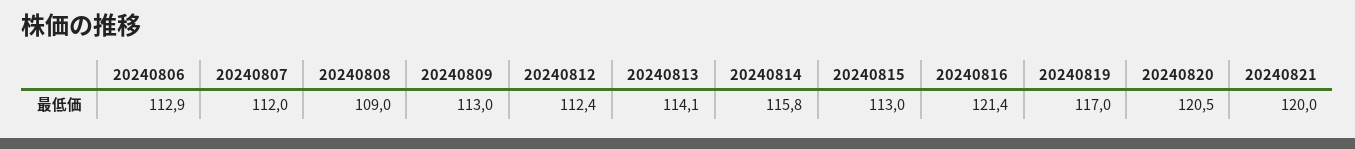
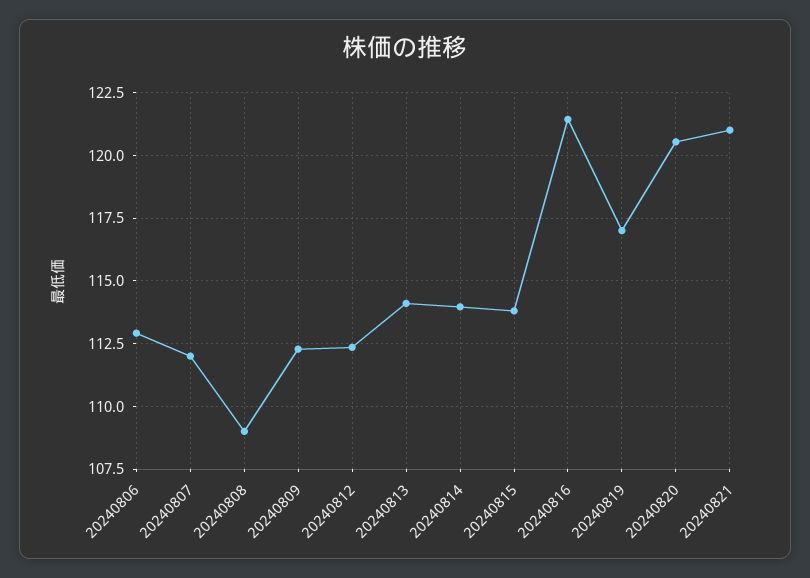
20240809: 113 -> 112.25
20240814: 115.8 -> 114
20240815: 113 -> 113.75
20240821: 120 -> 121

